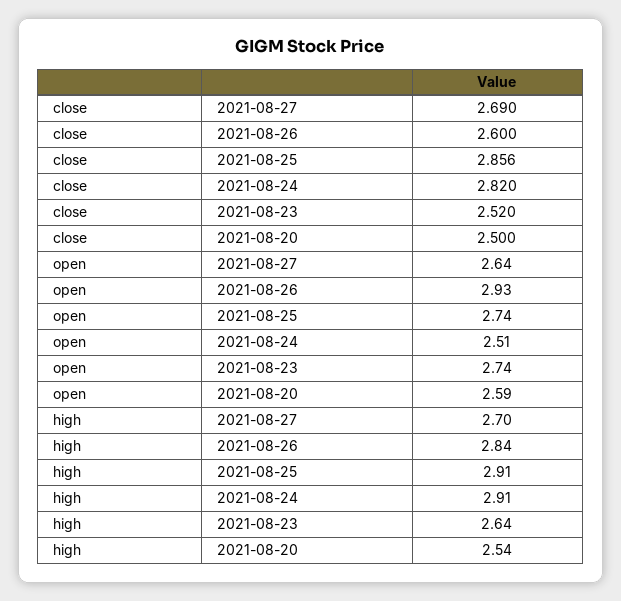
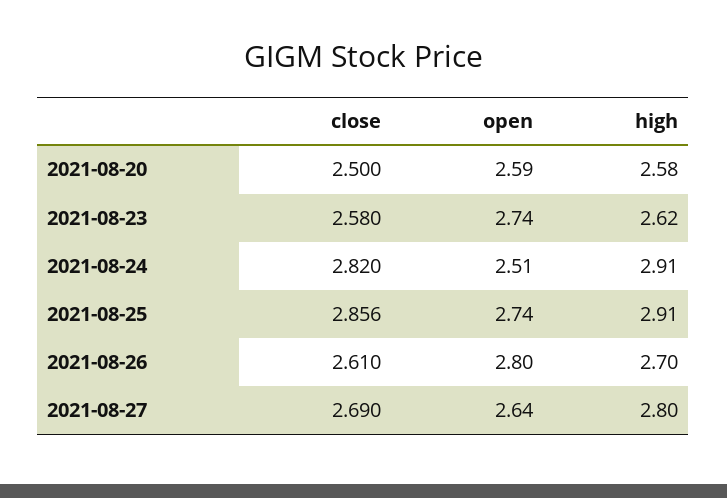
close, 2021-08-26: 2.6 -> 2.61
close, 2021-08-23: 2.52 -> 2.58
open, 2021-08-26: 2.93 -> 2.8
high, 2021-08-27: 2.7 -> 2.8
high, 2021-08-26: 2.84 -> 2.7
high, 2021-08-23: 2.64 -> 2.62
high, 2021-08-20: 2.54 -> 2.58

